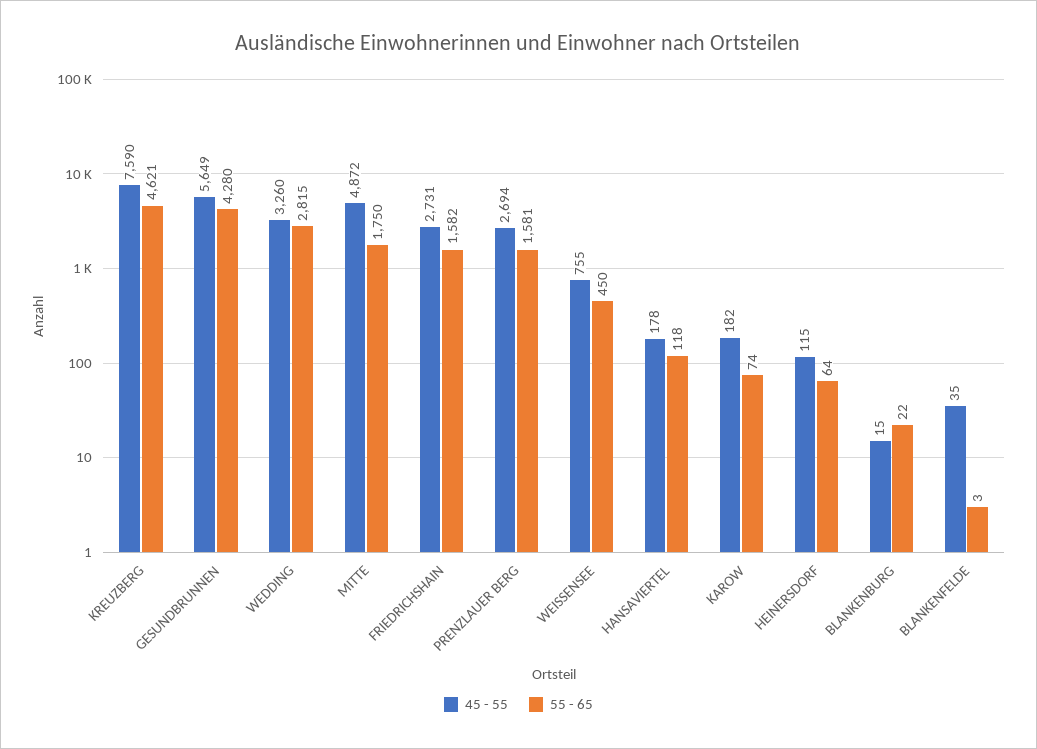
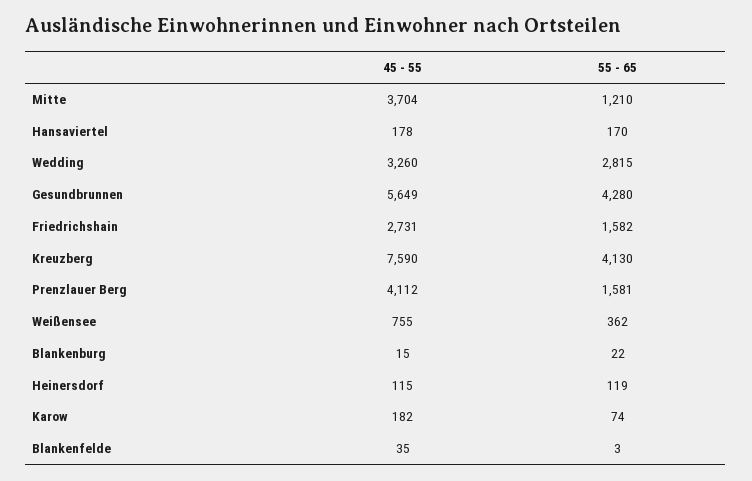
55 - 65, KREUZBERG: 4621 -> 4130
45 - 55, MITTE: 4872 -> 3704
55 - 65, MITTE: 1750 -> 1210
45 - 55, PRENZLAUER BERG: 2694 -> 4112
55 - 65, WEISSENSEE: 450 -> 362
55 - 65, HANSAVIERTEL: 118 -> 170
55 - 65, HEINERSDORF: 64 -> 119

